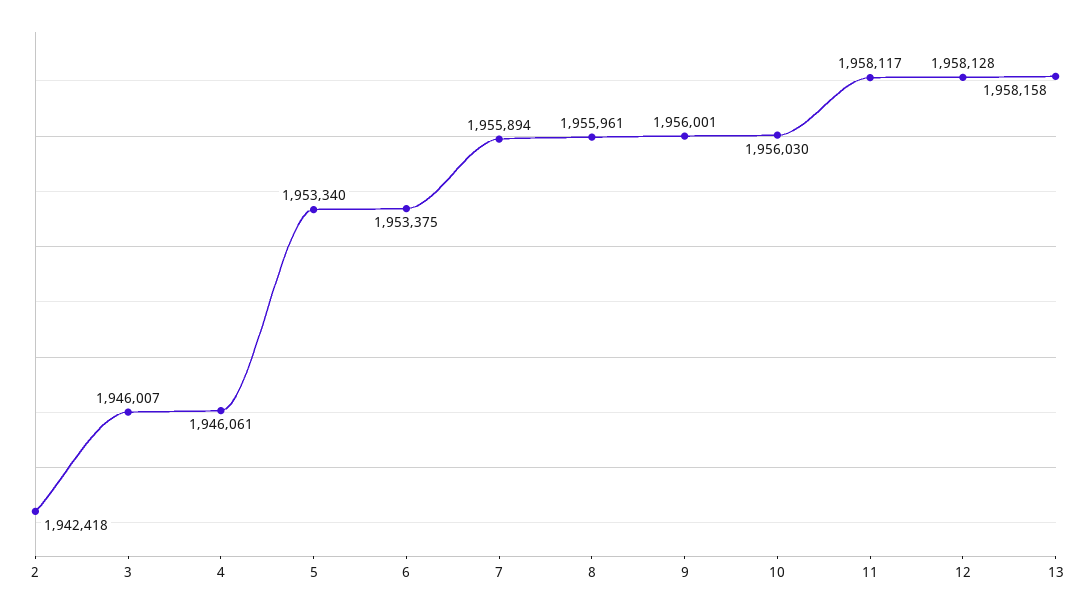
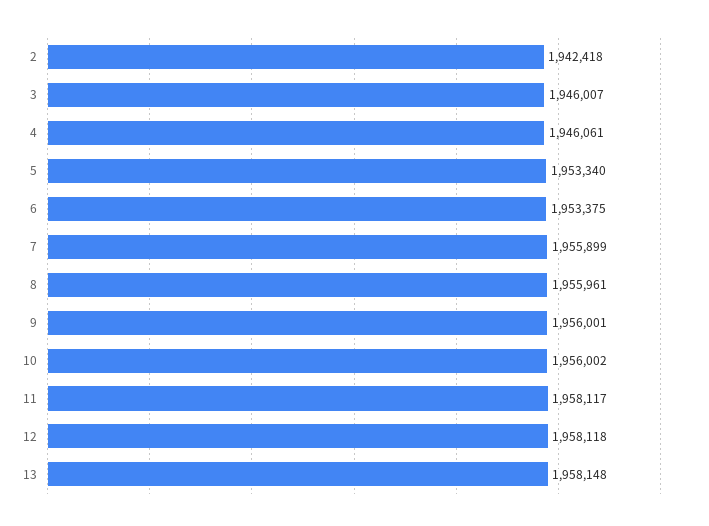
7: 1955894 -> 1955899
10: 1956030 -> 1956002
12: 1958128 -> 1958118
13: 1958158 -> 1958148

